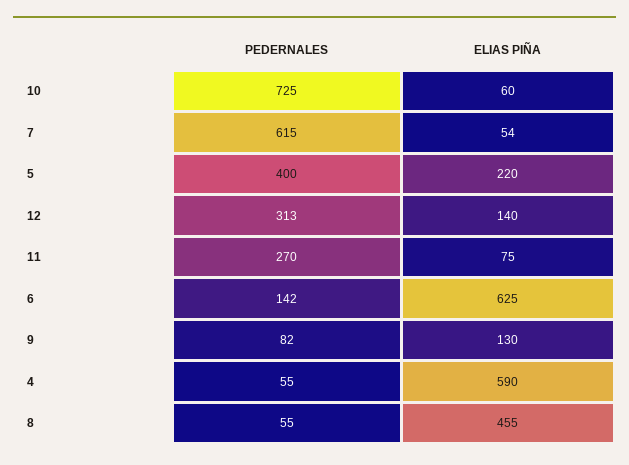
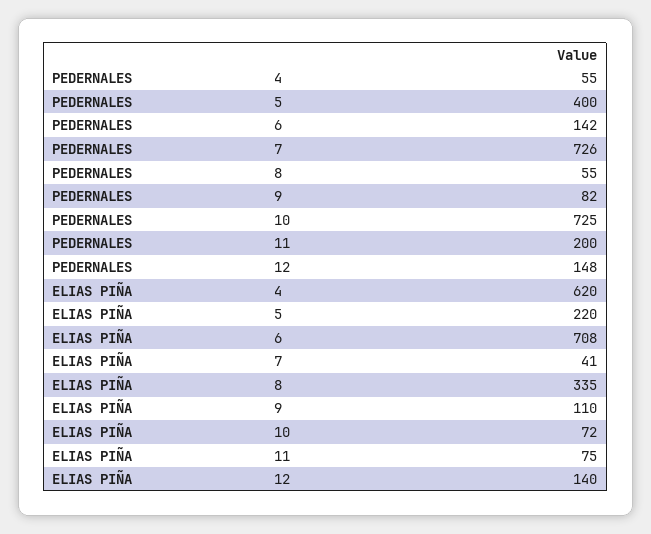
ELIAS PIÑA, 10: 60 -> 72
PEDERNALES, 7: 615 -> 726
ELIAS PIÑA, 7: 54 -> 41
PEDERNALES, 12: 313 -> 148
PEDERNALES, 11: 270 -> 200
ELIAS PIÑA, 6: 625 -> 708
ELIAS PIÑA, 9: 130 -> 110
ELIAS PIÑA, 4: 590 -> 620
ELIAS PIÑA, 8: 455 -> 335

